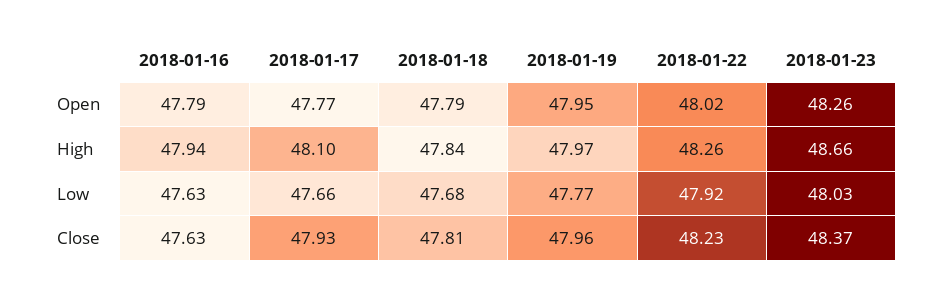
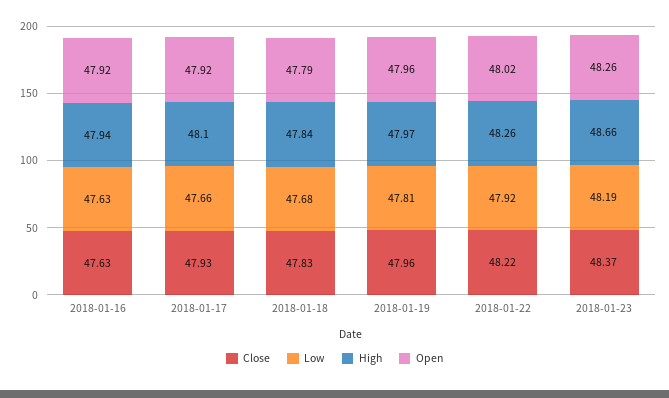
Open, 2018-01-16: 47.79 -> 47.92
Open, 2018-01-17: 47.77 -> 47.92
Open, 2018-01-19: 47.95 -> 47.96
Low, 2018-01-19: 47.77 -> 47.81
Low, 2018-01-23: 48.03 -> 48.19
Close, 2018-01-18: 47.81 -> 47.83
Close, 2018-01-22: 48.23 -> 48.22

